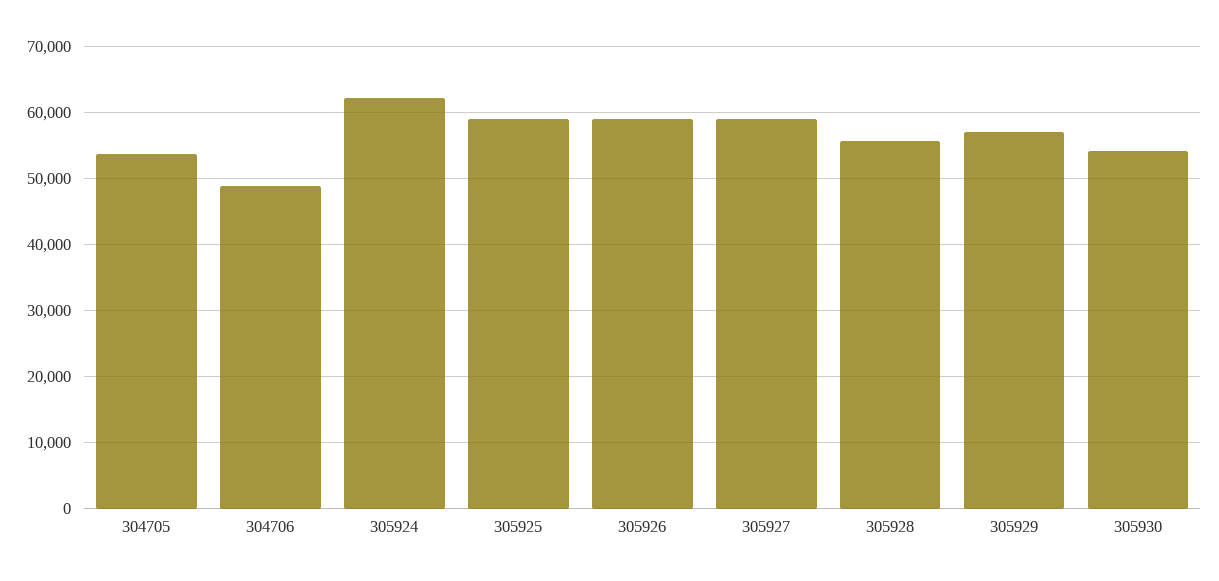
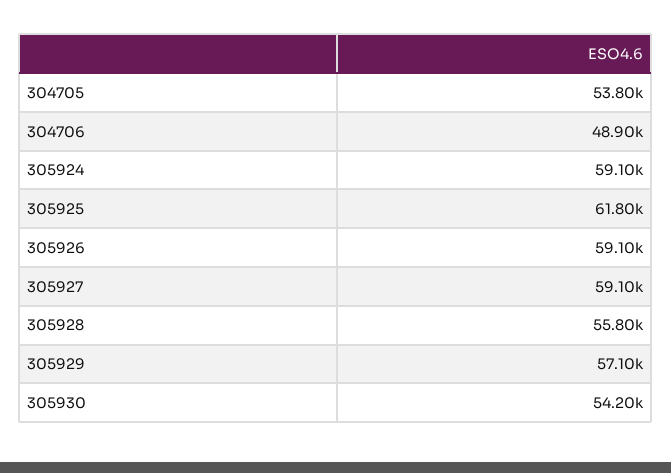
305924: 62000 -> 59100
305925: 59000 -> 61800

